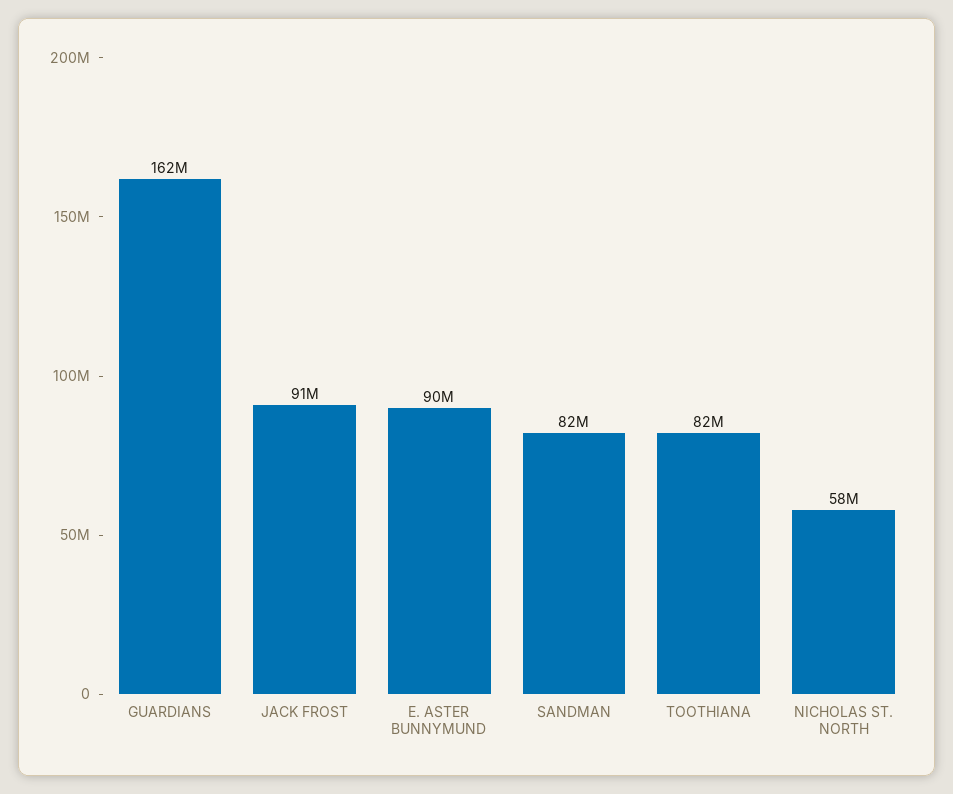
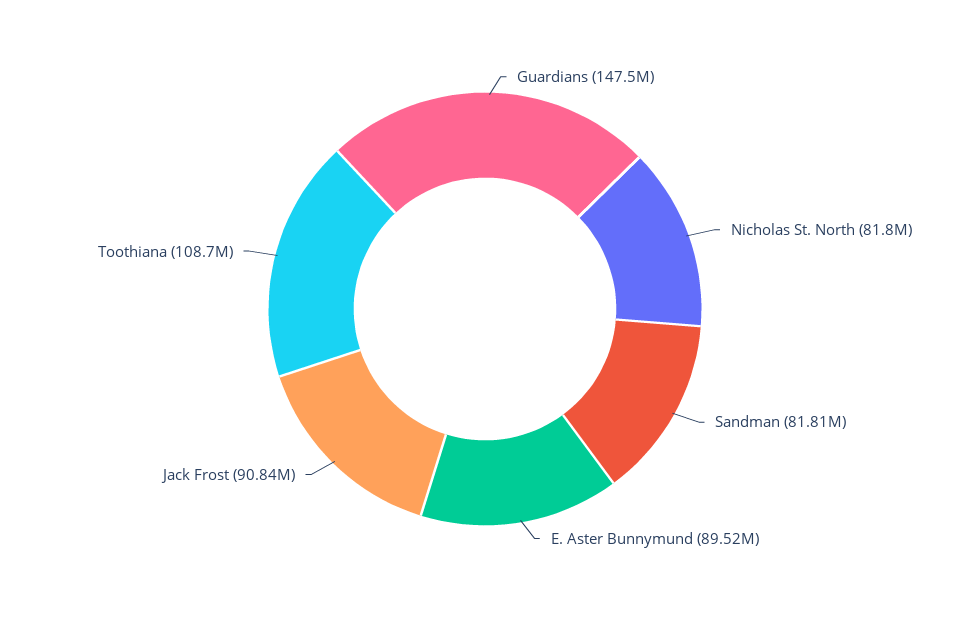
GUARDIANS: 162000000 -> 147500000
TOOTHIANA: 82000000 -> 108700000
NICHOLAS ST. NORTH: 58000000 -> 81800000

